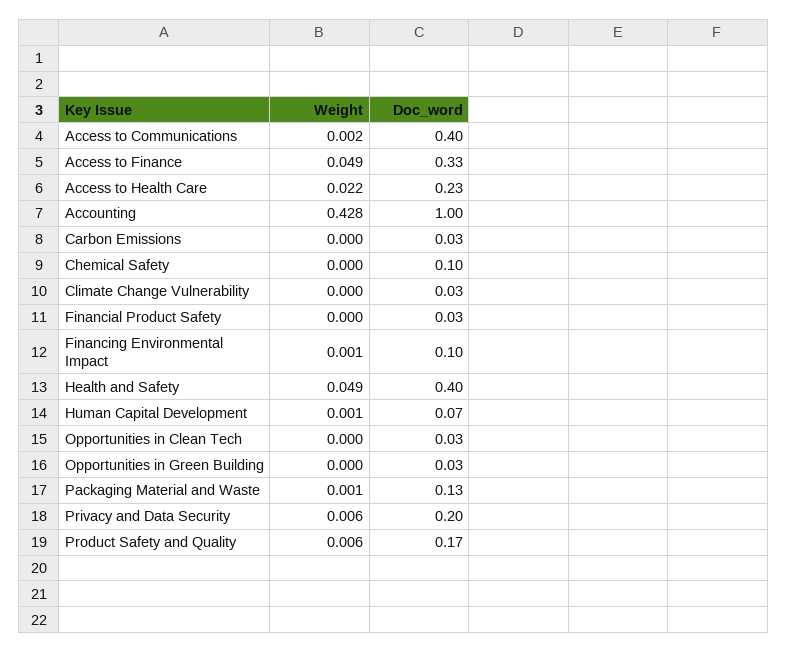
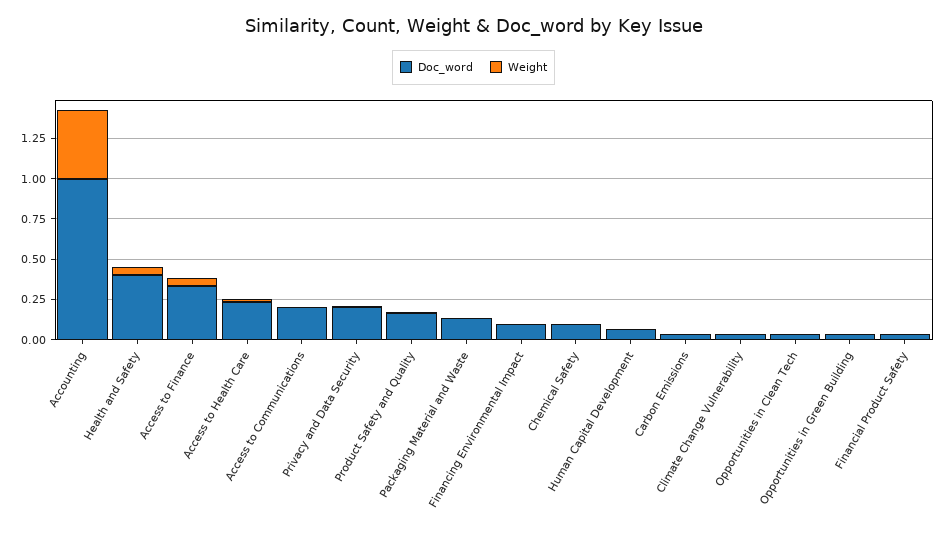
Doc_word, Access to Communications: 0.4 -> 0.2

